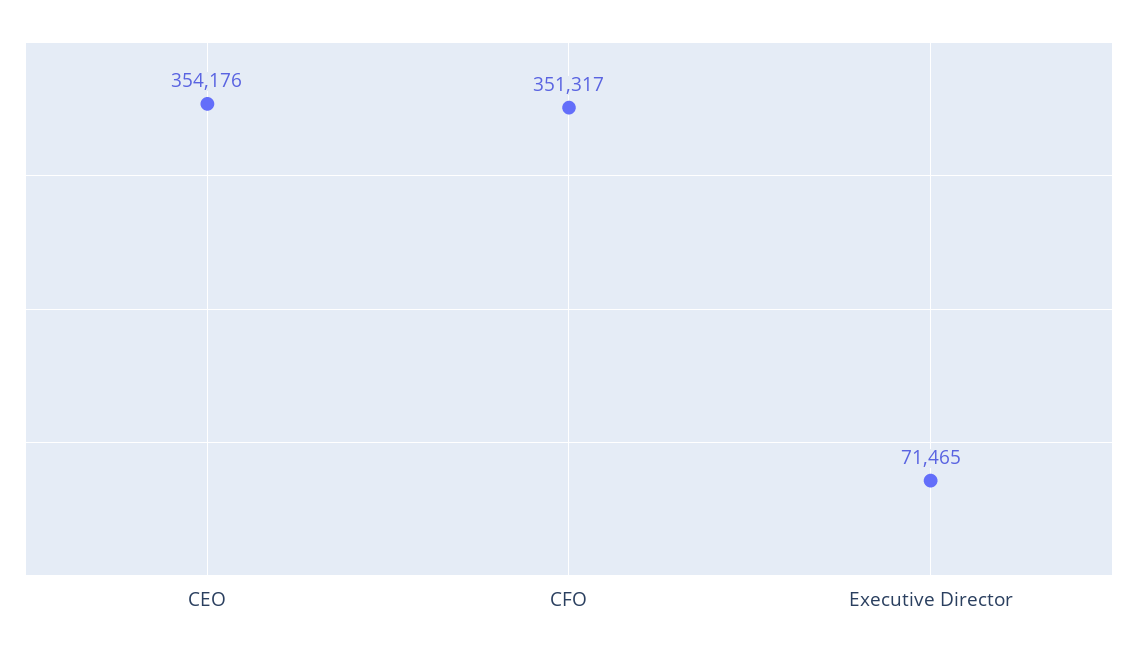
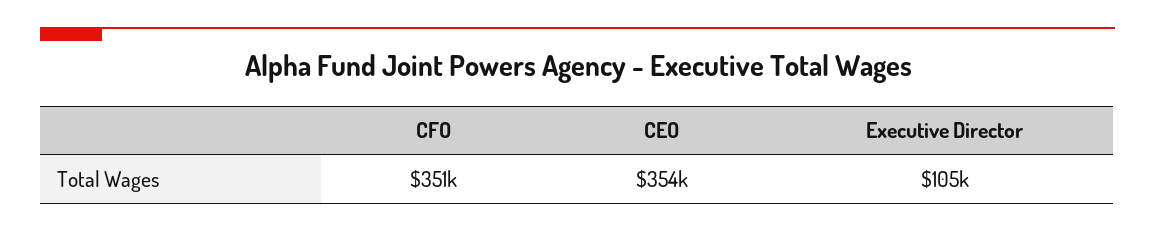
Executive Director: 71465 -> 105000

